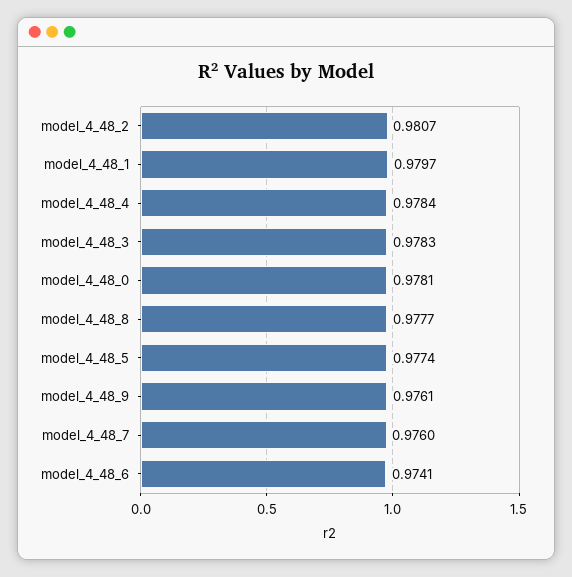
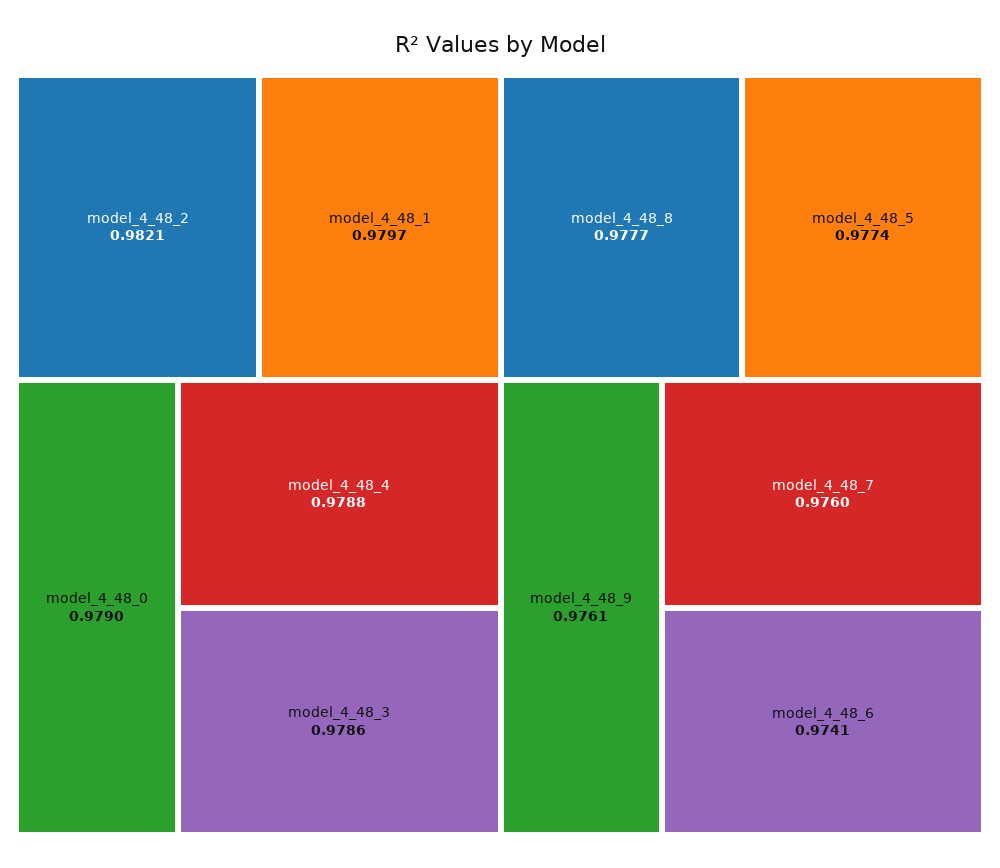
model_4_48_2: 0.9807 -> 0.9821
model_4_48_4: 0.9784 -> 0.9788
model_4_48_3: 0.9783 -> 0.9786
model_4_48_0: 0.9781 -> 0.979

